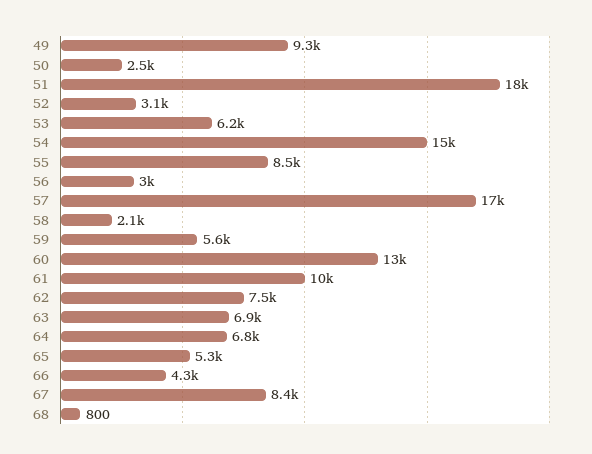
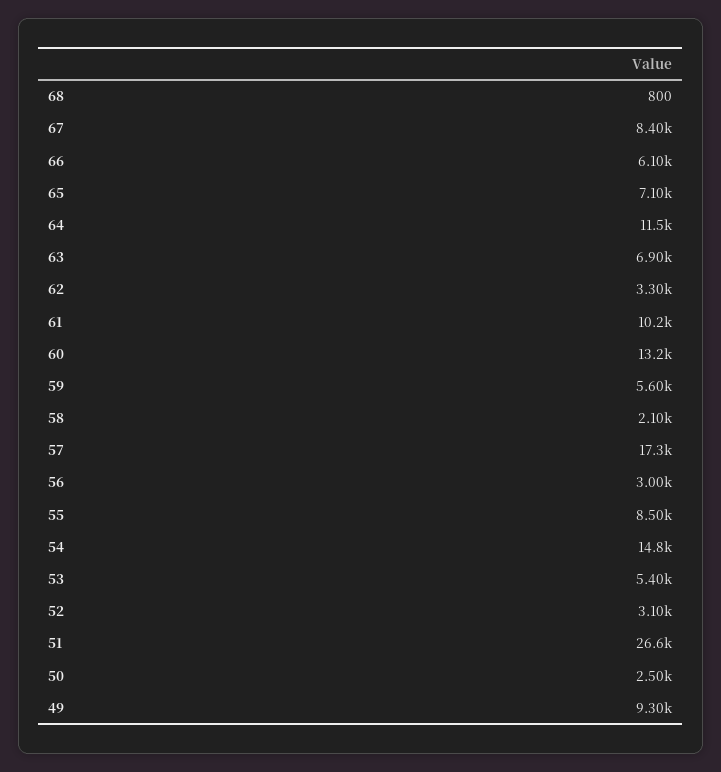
51: 18000 -> 26600
53: 6200 -> 5400
62: 7500 -> 3300
64: 6800 -> 11500
65: 5300 -> 7100
66: 4300 -> 6100

